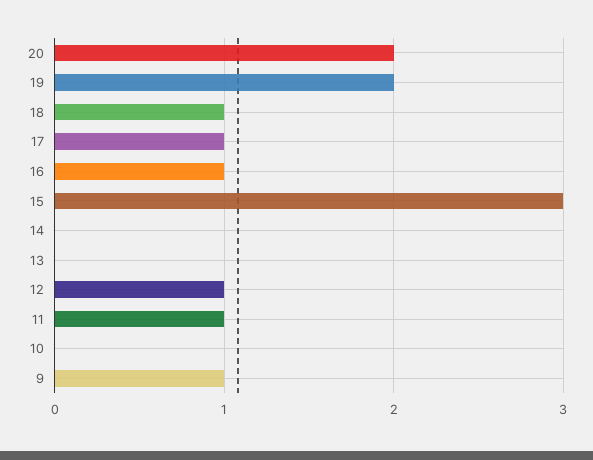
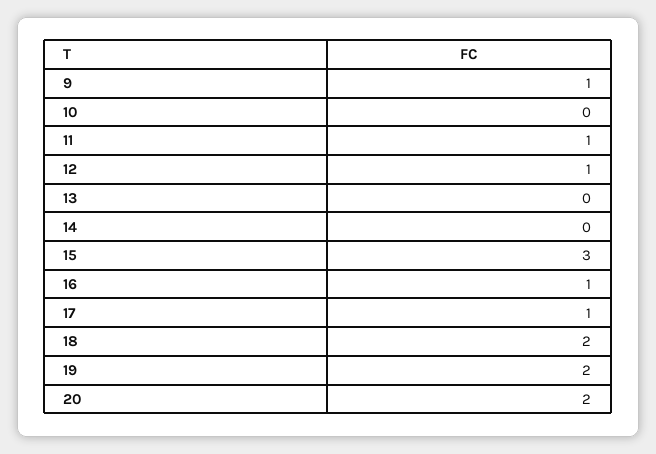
18: 1 -> 2

